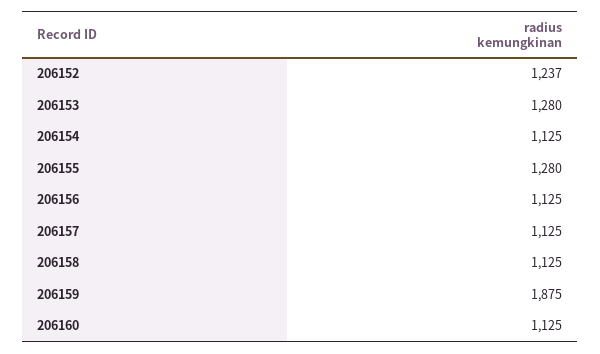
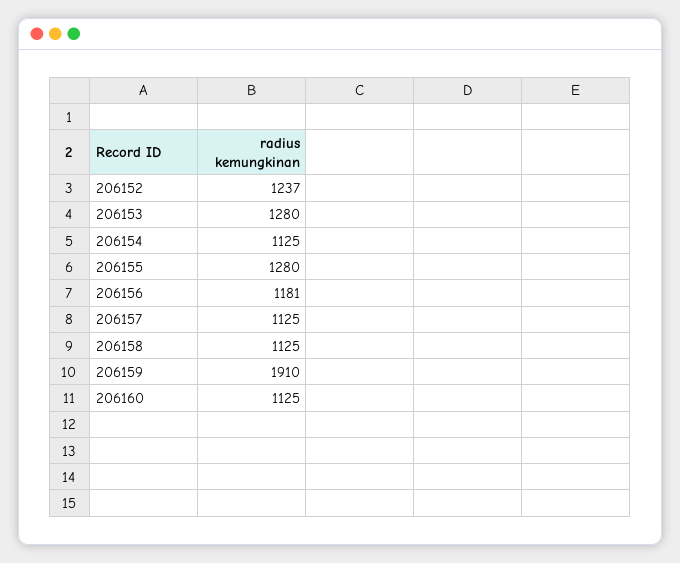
206156: 1125 -> 1181
206159: 1875 -> 1910

